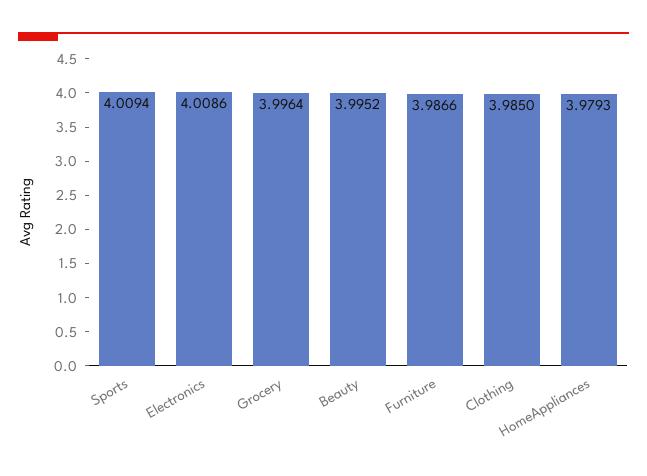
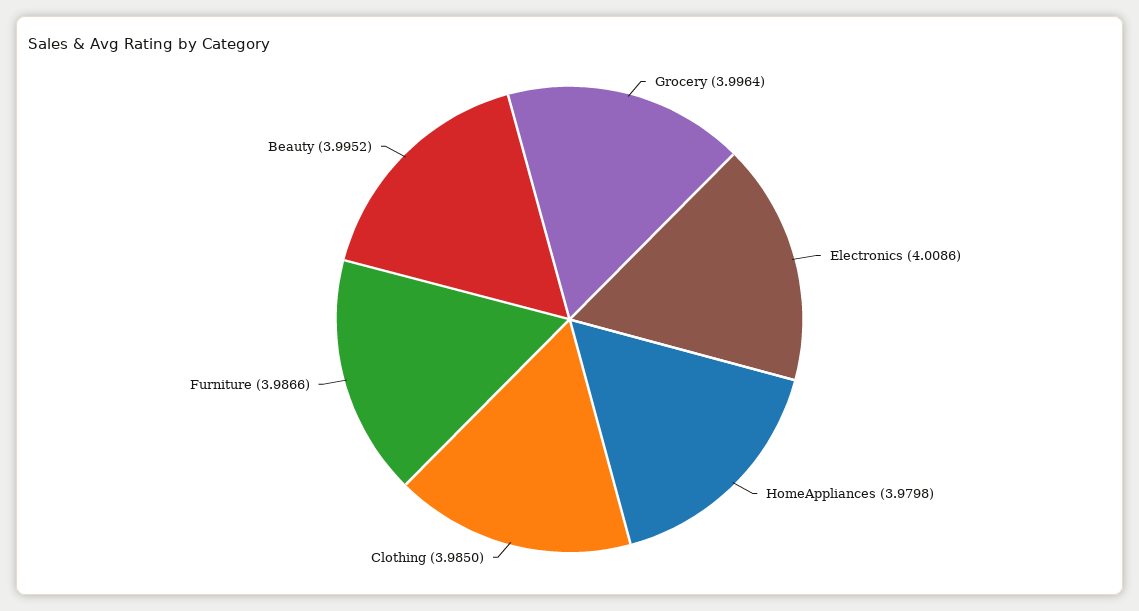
Sports: 4.0094 -> none
HomeAppliances: 3.9793 -> 3.9798

